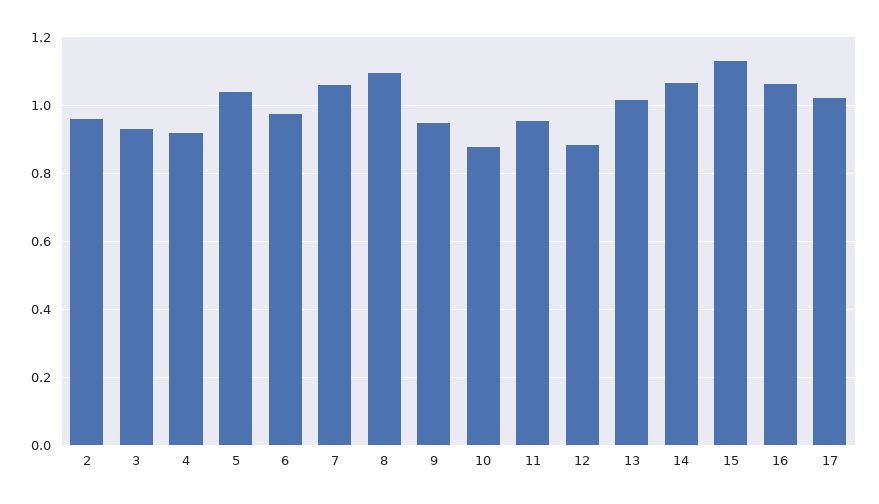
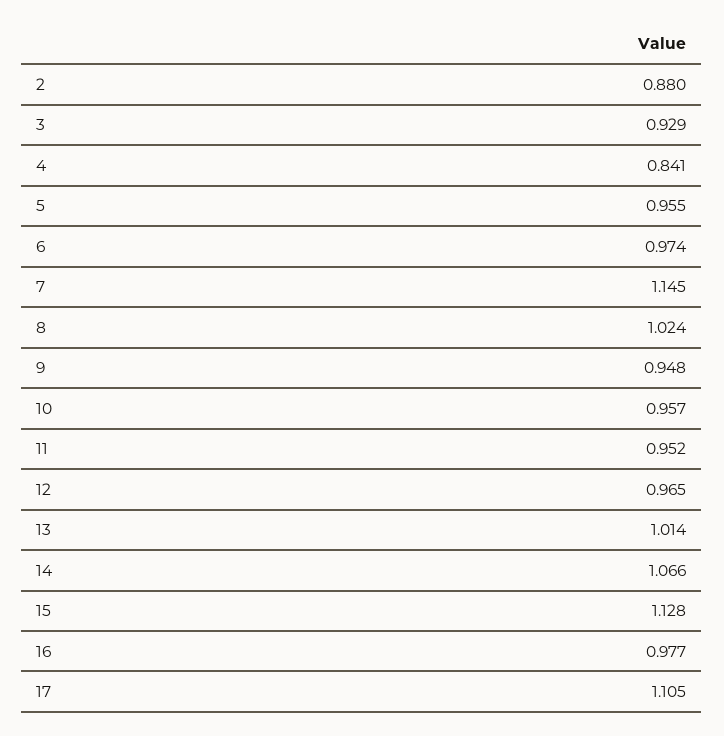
2: 0.96 -> 0.88
4: 0.92 -> 0.841
5: 1.04 -> 0.955
7: 1.06 -> 1.145
8: 1.1 -> 1.024
10: 0.88 -> 0.957
12: 0.88 -> 0.965
16: 1.06 -> 0.977
17: 1.02 -> 1.105

